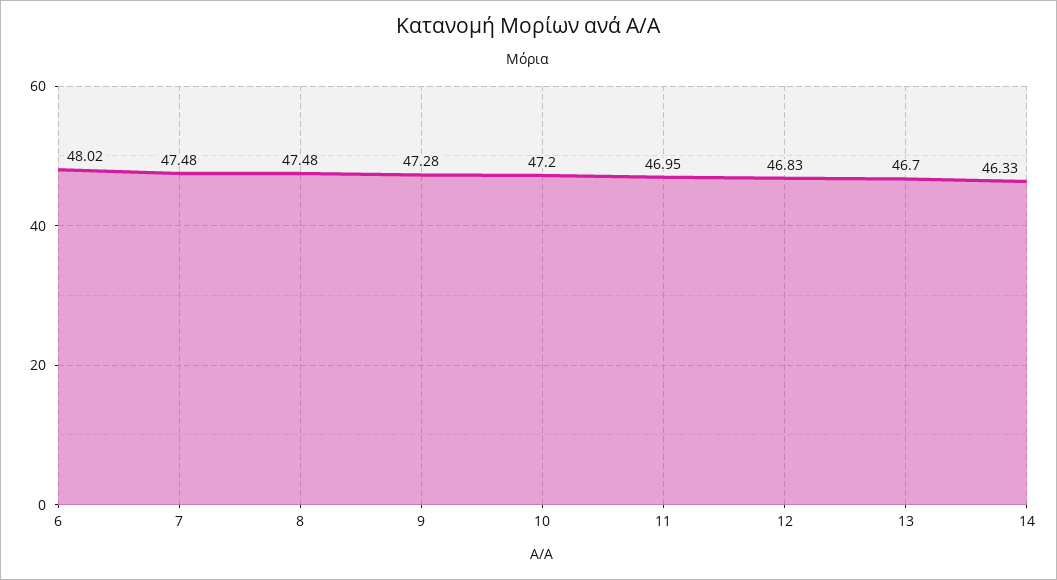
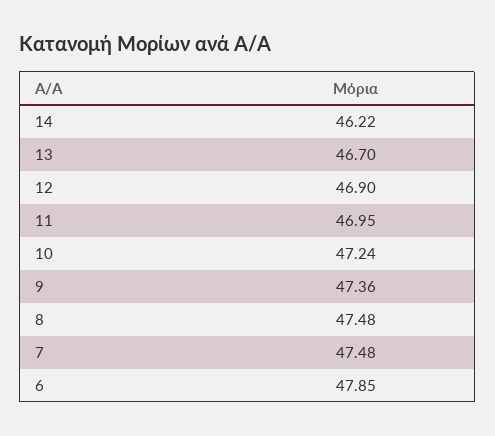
6: 48.02 -> 47.85
9: 47.28 -> 47.36
10: 47.2 -> 47.24
12: 46.83 -> 46.9
14: 46.33 -> 46.22

